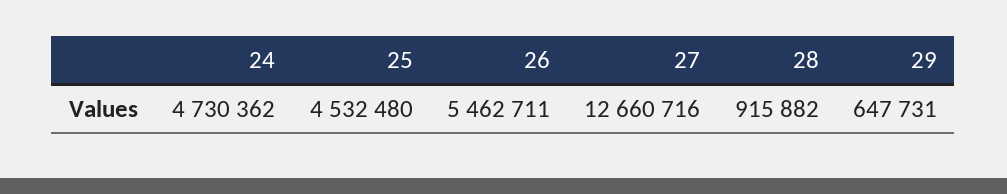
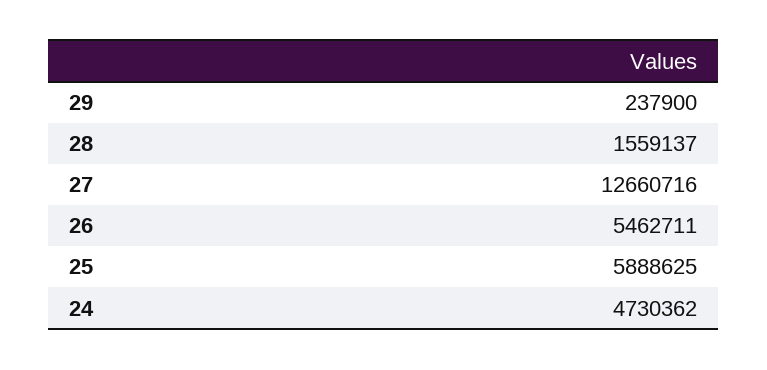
25: 4532480 -> 5888625
28: 915882 -> 1559137
29: 647731 -> 237900

